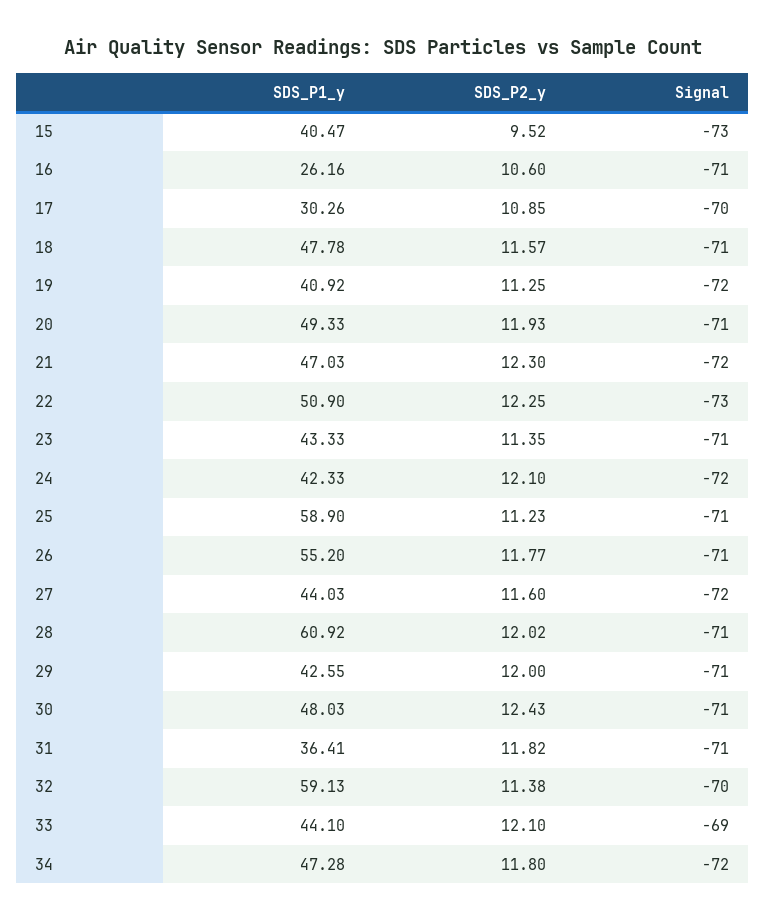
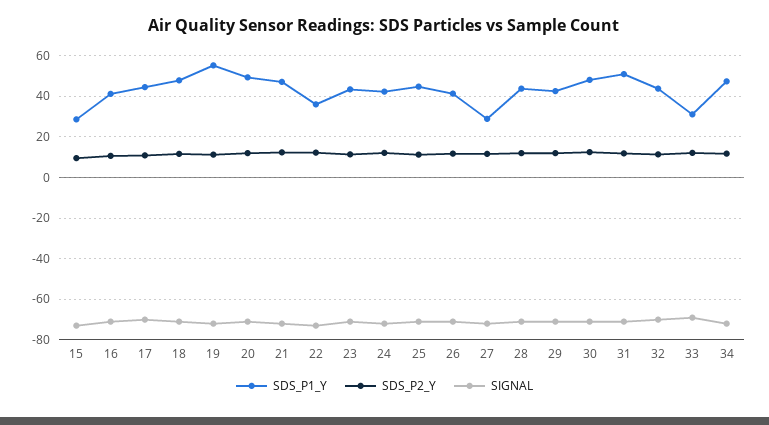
SDS_P1_y, 15: 40.47 -> 30
SDS_P1_y, 16: 26.16 -> 40
SDS_P1_y, 17: 30.26 -> 45
SDS_P1_y, 19: 40.92 -> 55
SDS_P1_y, 22: 50.9 -> 35
SDS_P1_y, 25: 58.9 -> 45
SDS_P1_y, 26: 55.2 -> 40
SDS_P1_y, 27: 44.03 -> 30
SDS_P1_y, 28: 60.92 -> 45
SDS_P1_y, 31: 36.41 -> 50
SDS_P1_y, 32: 59.13 -> 45
SDS_P1_y, 33: 44.1 -> 30

